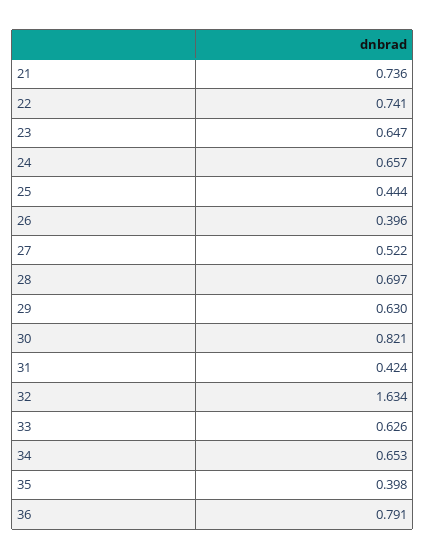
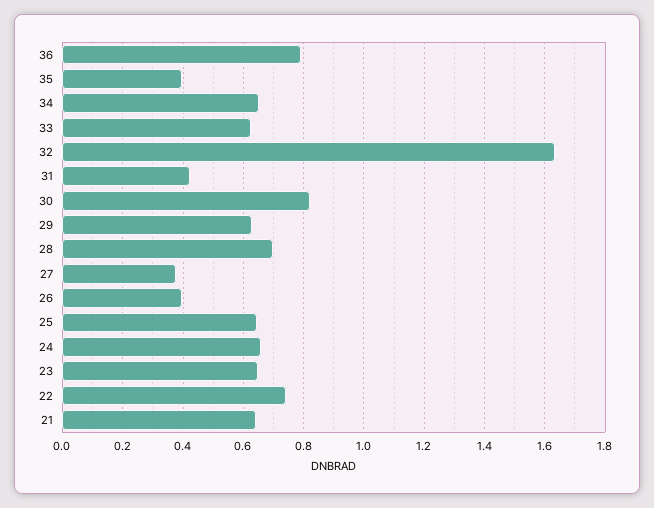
21: 0.736 -> 0.64
25: 0.444 -> 0.64
27: 0.522 -> 0.38

